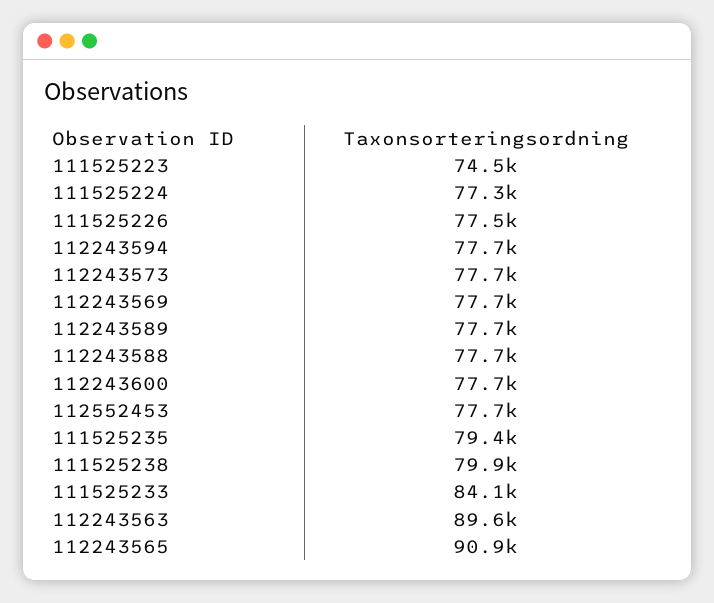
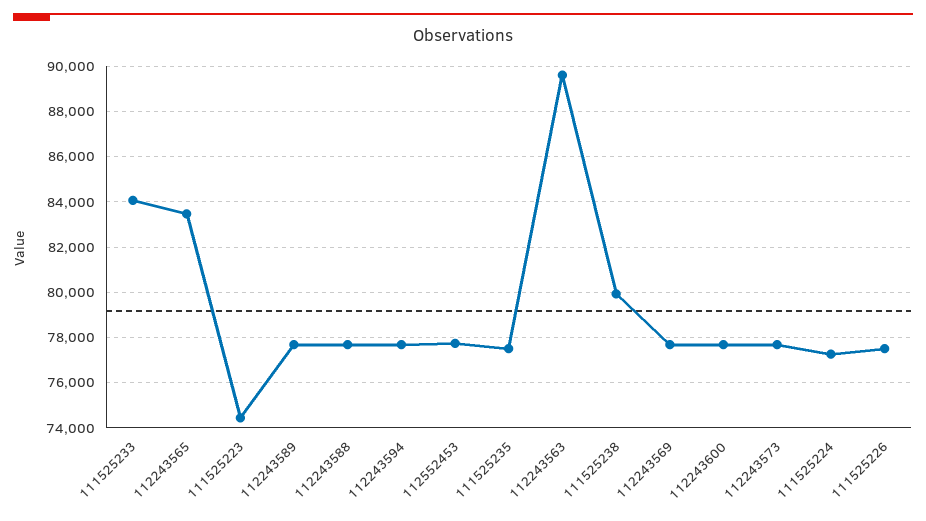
111525235: 79400 -> 77500
112243565: 90900 -> 83500

